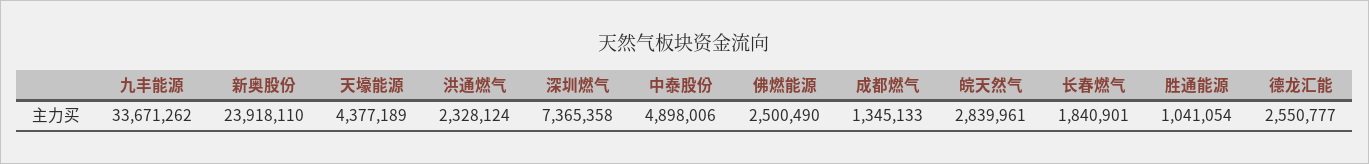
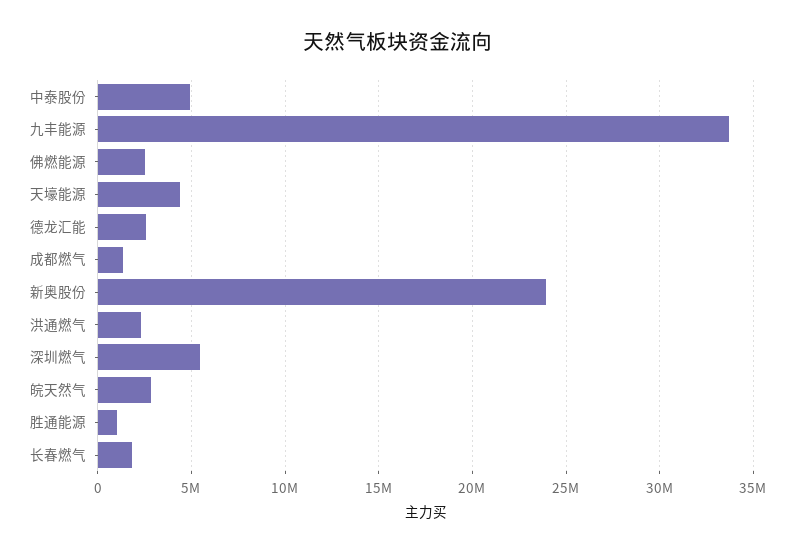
深圳燃气: 7365358 -> 5500000

